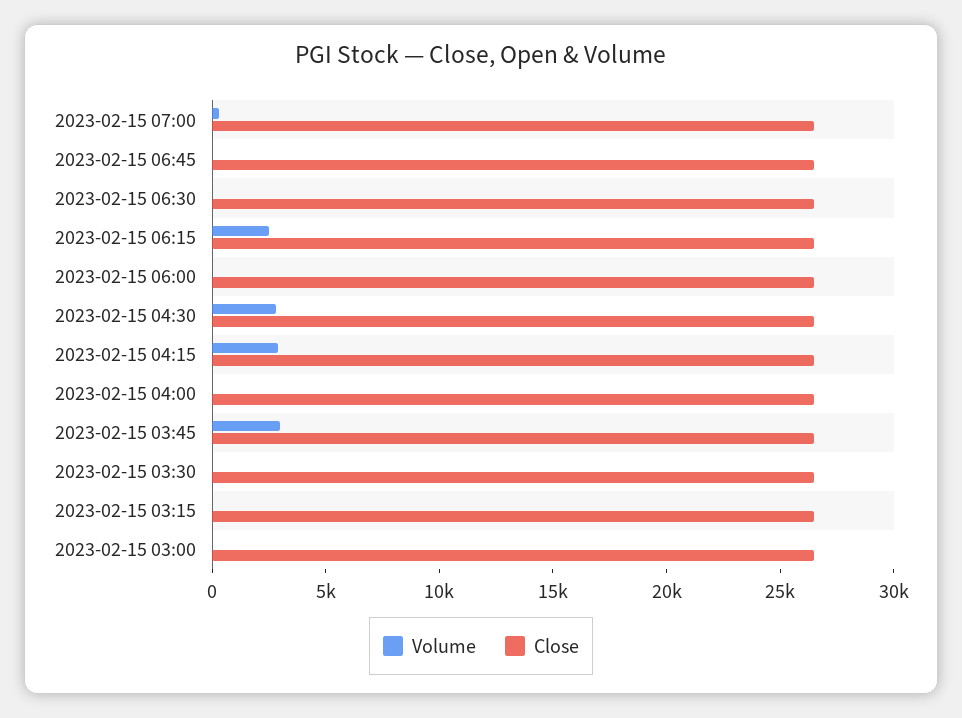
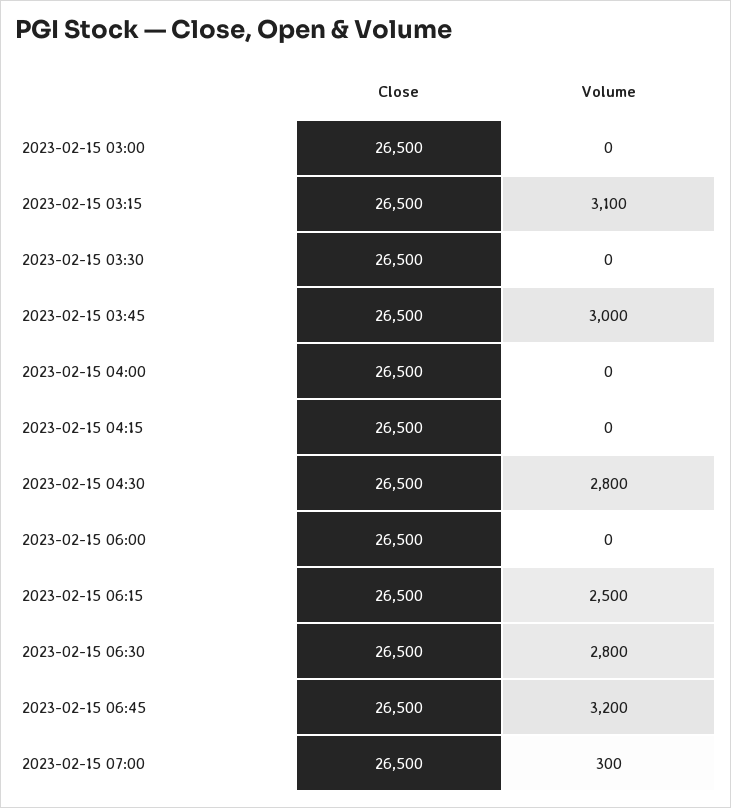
Volume, 2023-02-15 06:45: 0 -> 3200
Volume, 2023-02-15 06:30: 0 -> 2800
Volume, 2023-02-15 04:15: 3000 -> 0
Volume, 2023-02-15 03:15: 0 -> 3100

